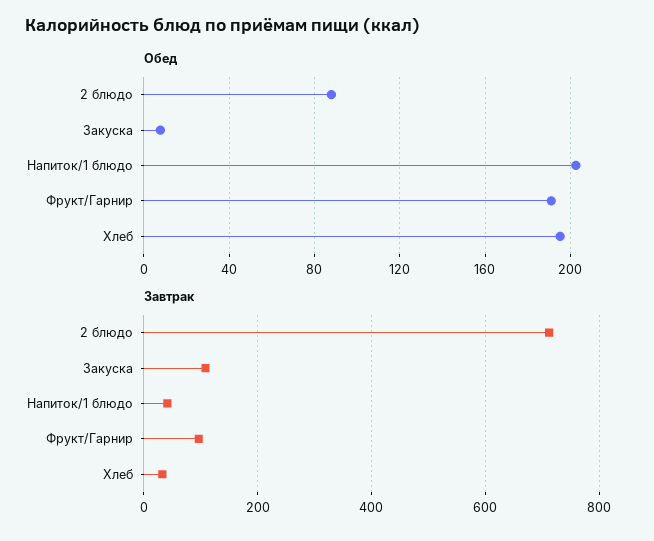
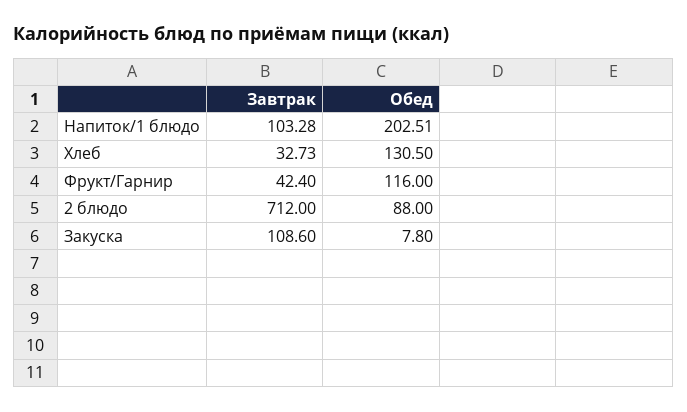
Обед, Фрукт/Гарнир: 190 -> 116
Обед, Хлеб: 195 -> 130.5
Завтрак, Напиток/1 блюдо: 40 -> 103.28
Завтрак, Фрукт/Гарнир: 100 -> 42.4

